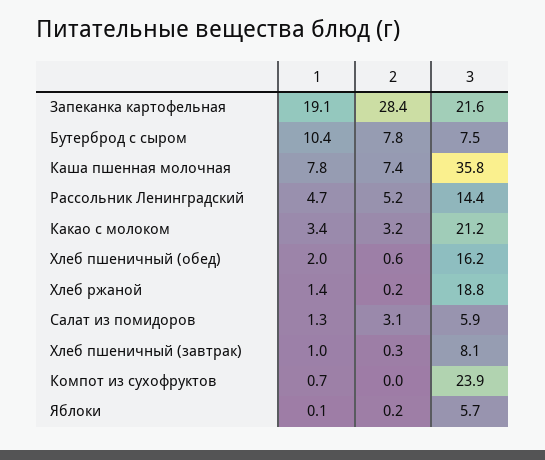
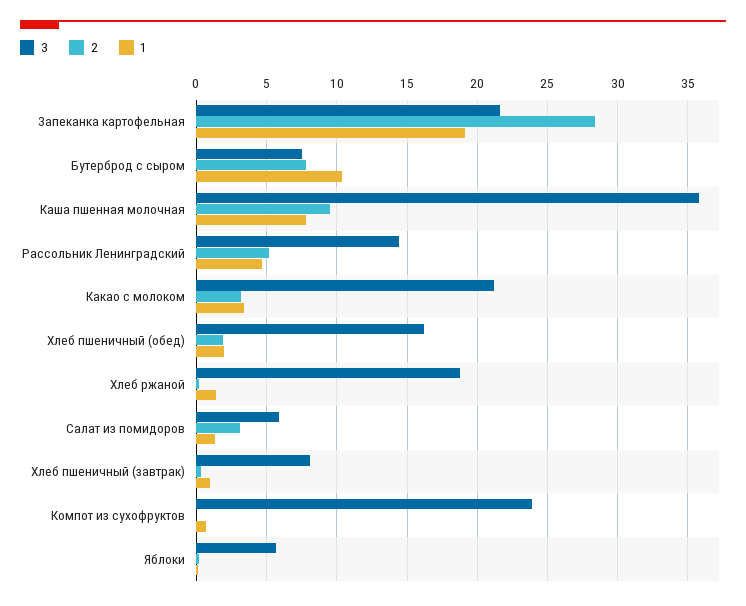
2, Каша пшенная молочная: 7.4 -> 9.5
2, Хлеб пшеничный (обед): 0.6 -> 2

